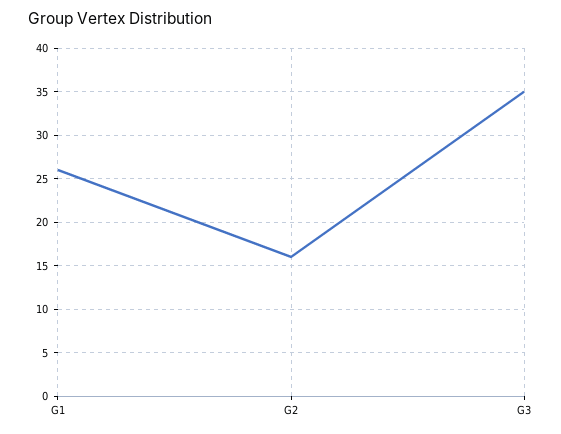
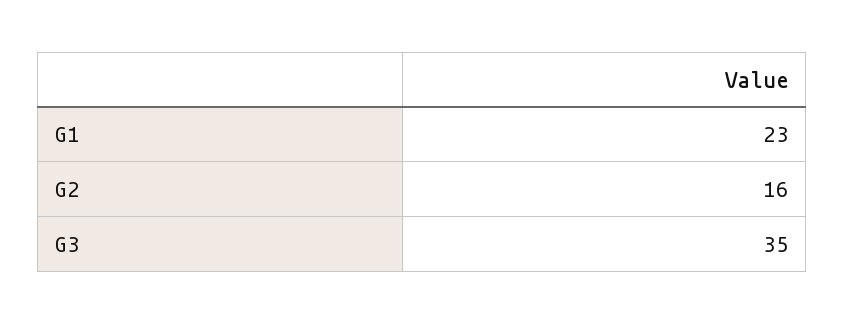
G1: 26 -> 23

